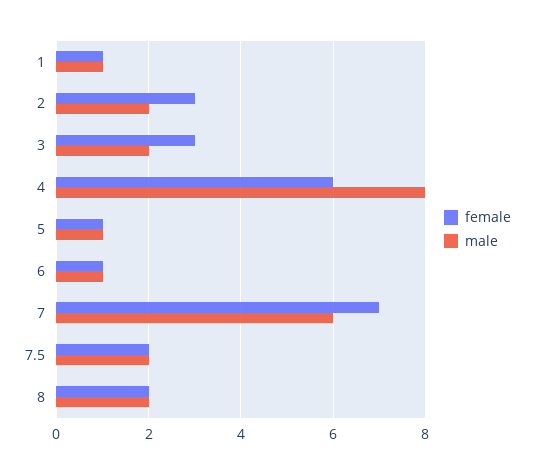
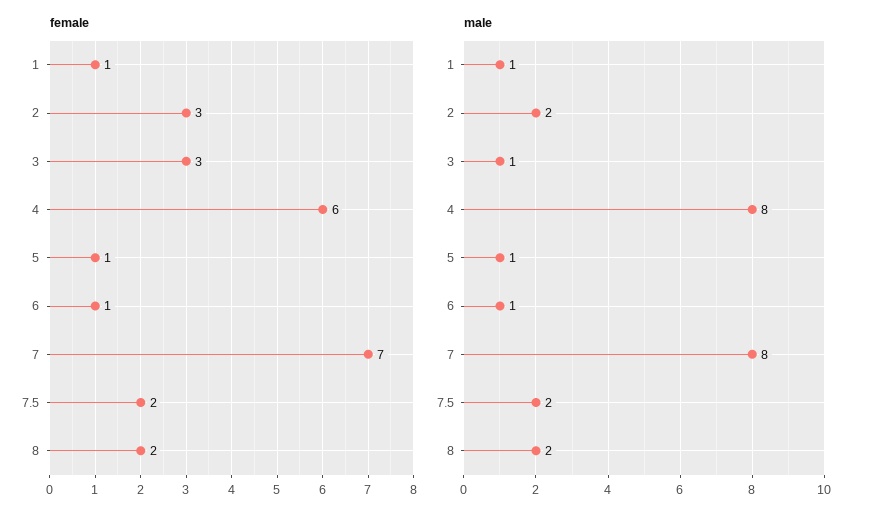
male, 3: 2 -> 1
male, 7: 6 -> 8

